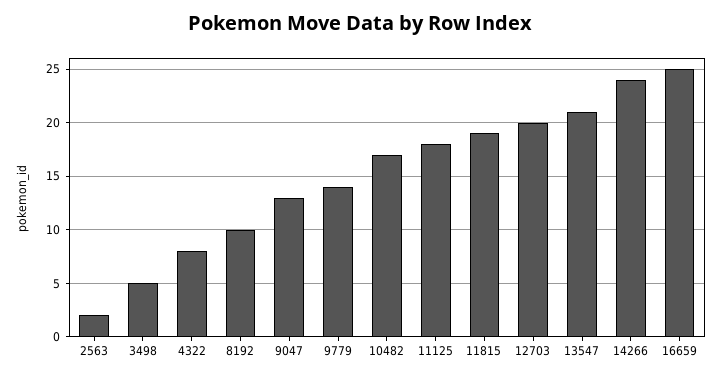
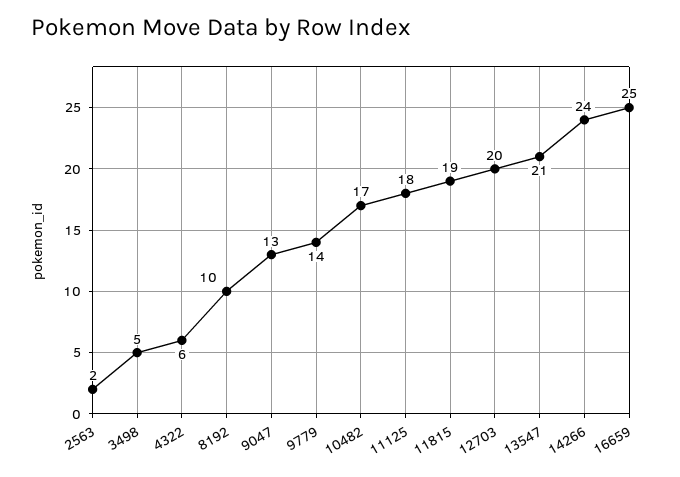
4322: 8 -> 6

